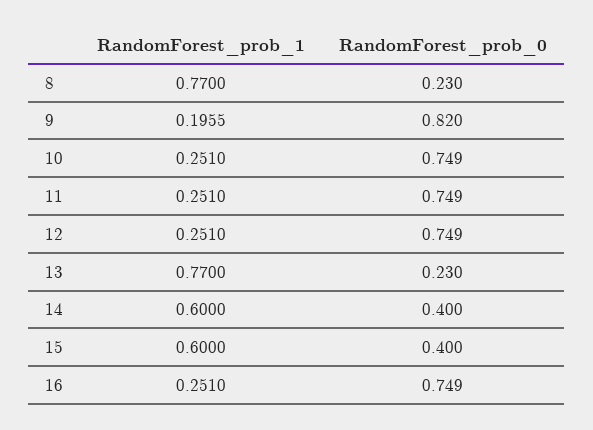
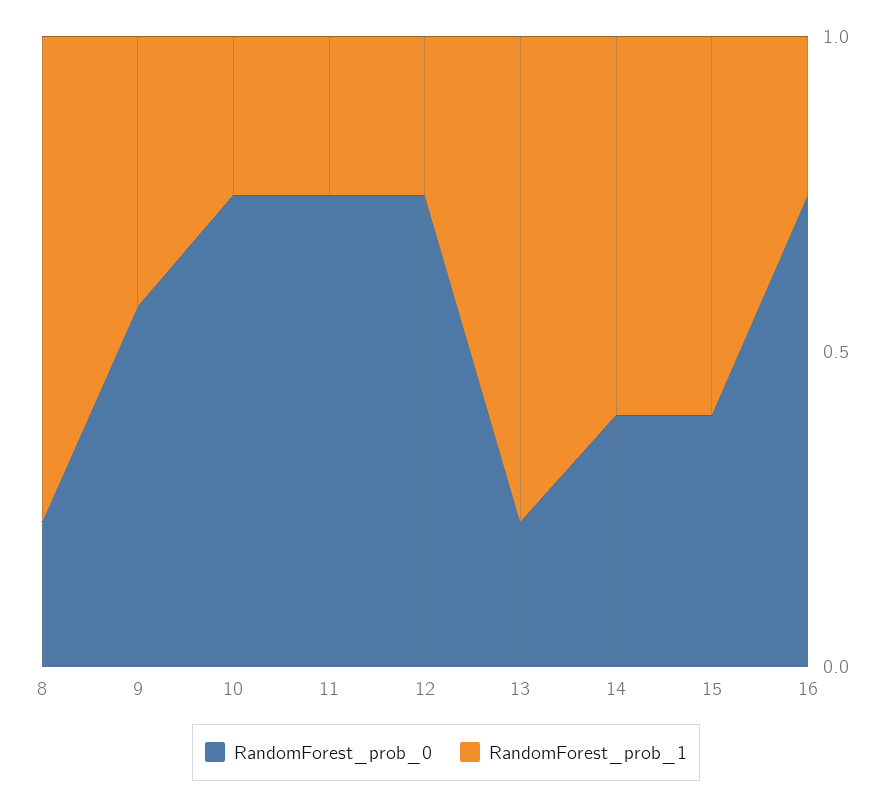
RandomForest_prob_1, 9: 0.1955 -> 0.4
RandomForest_prob_0, 9: 0.82 -> 0.6

